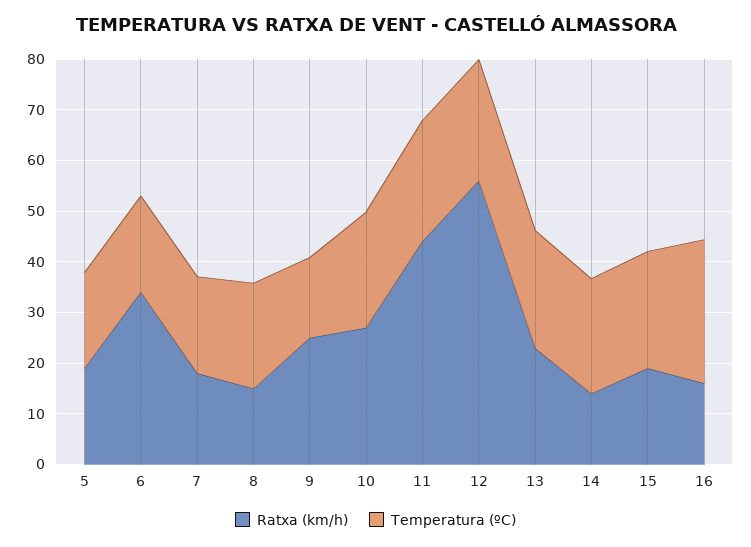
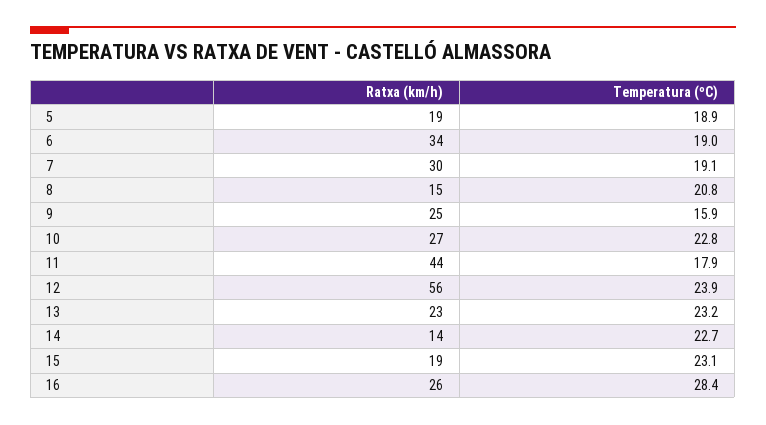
Ratxa (km/h), 7: 18 -> 30
Temperatura (ºC), 11: 24 -> 17.9
Ratxa (km/h), 16: 16 -> 26

